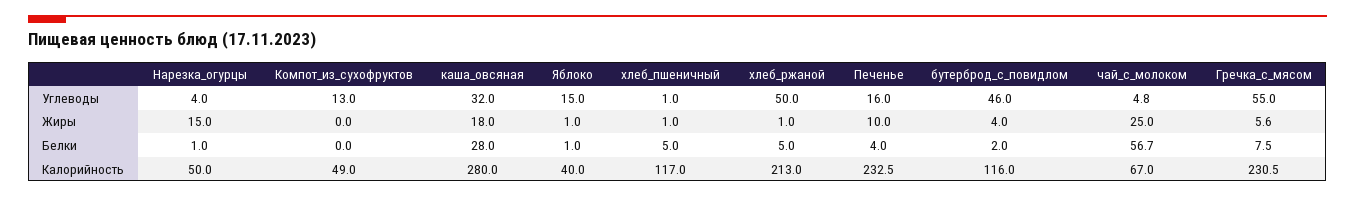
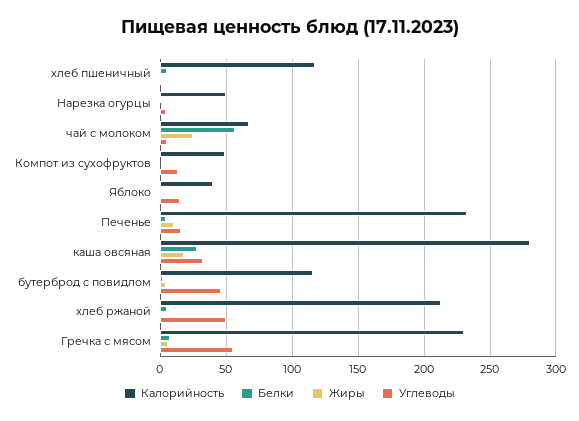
Жиры, Нарезка_огурцы: 15 -> 0

